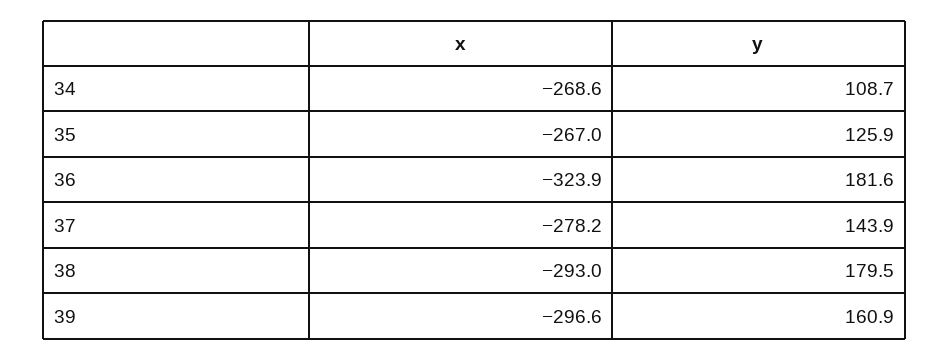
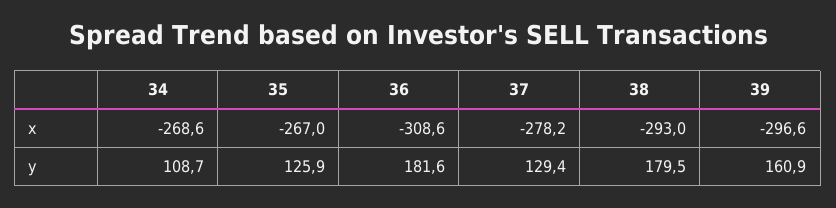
x, 36: -323.9 -> -308.6
y, 37: 143.9 -> 129.4

